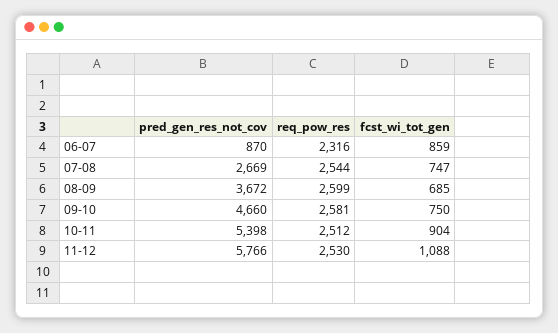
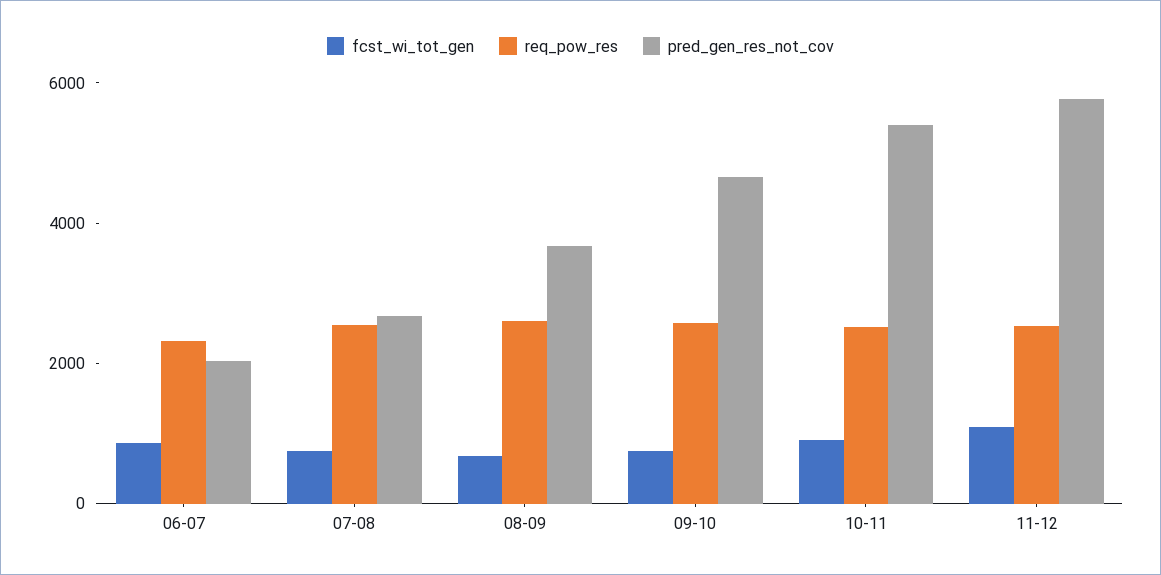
pred_gen_res_not_cov, 06-07: 870 -> 2000

